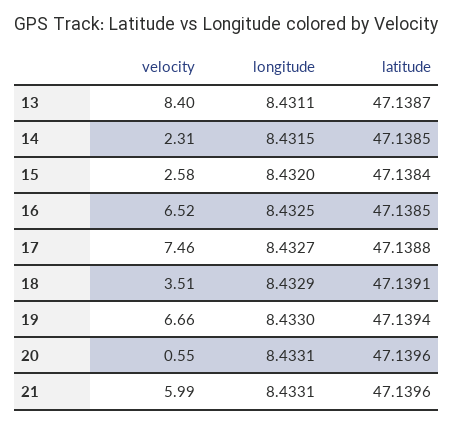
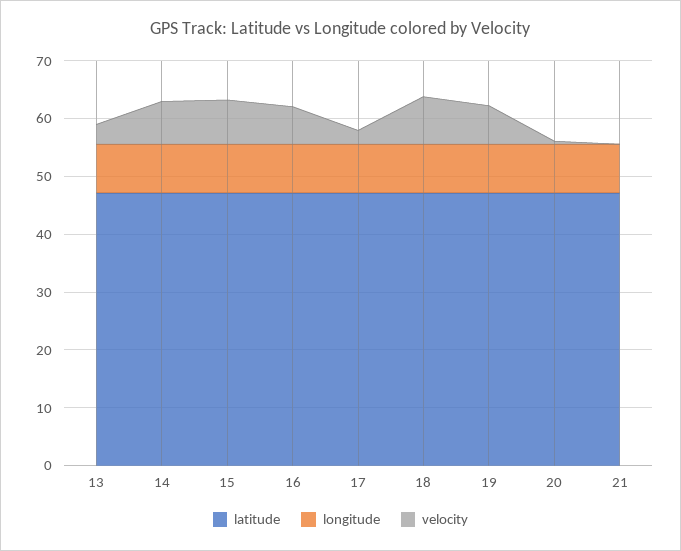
velocity, 13: 8.4 -> 4
velocity, 14: 2.31 -> 8
velocity, 15: 2.58 -> 8
velocity, 17: 7.46 -> 2
velocity, 18: 3.51 -> 8
velocity, 21: 5.99 -> 0

